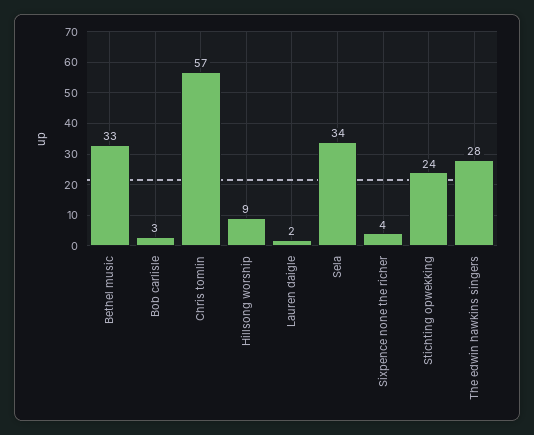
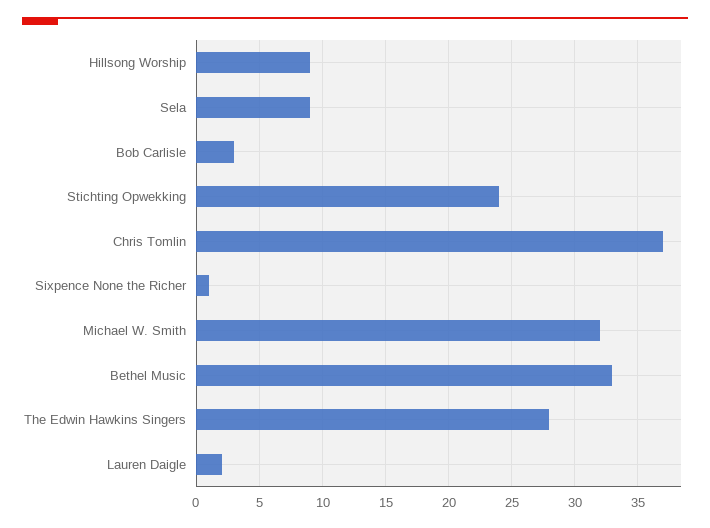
Chris tomlin: 57 -> 37
Sela: 34 -> 9
Sixpence none the richer: 4 -> 1
Michael W. Smith: none -> 32

